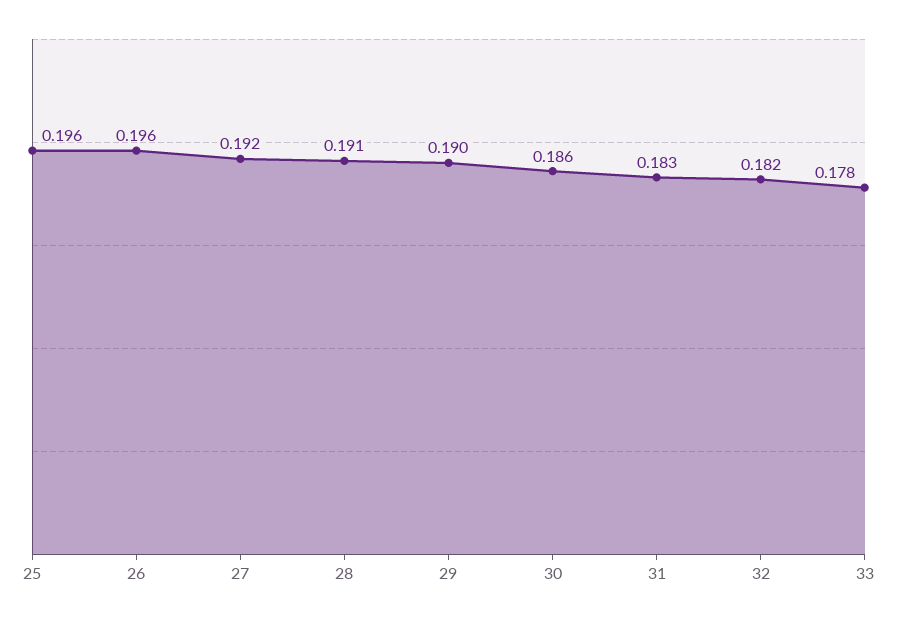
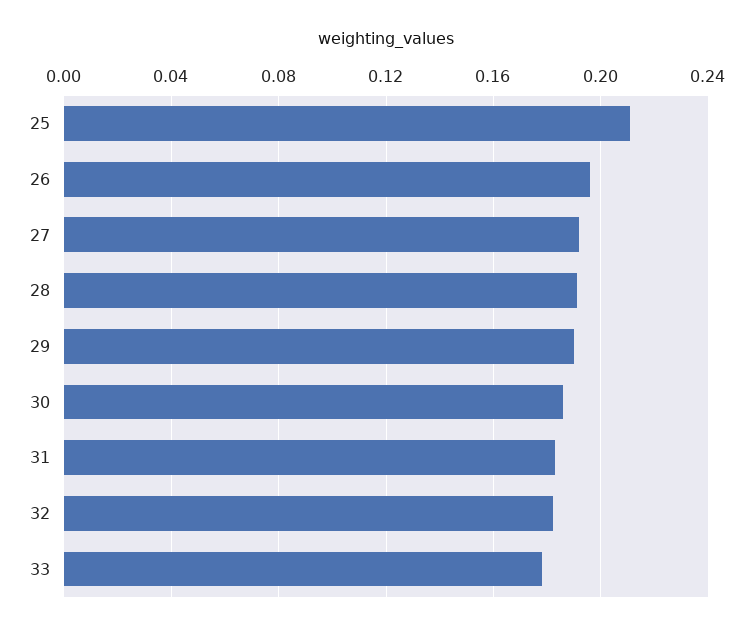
25: 0.196 -> 0.21

